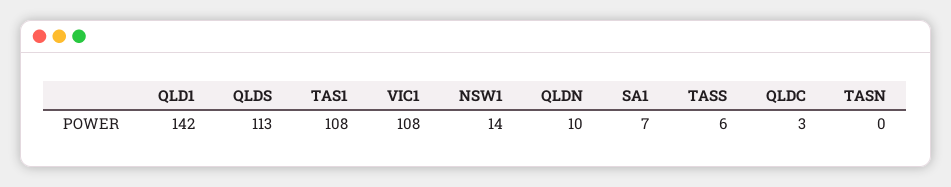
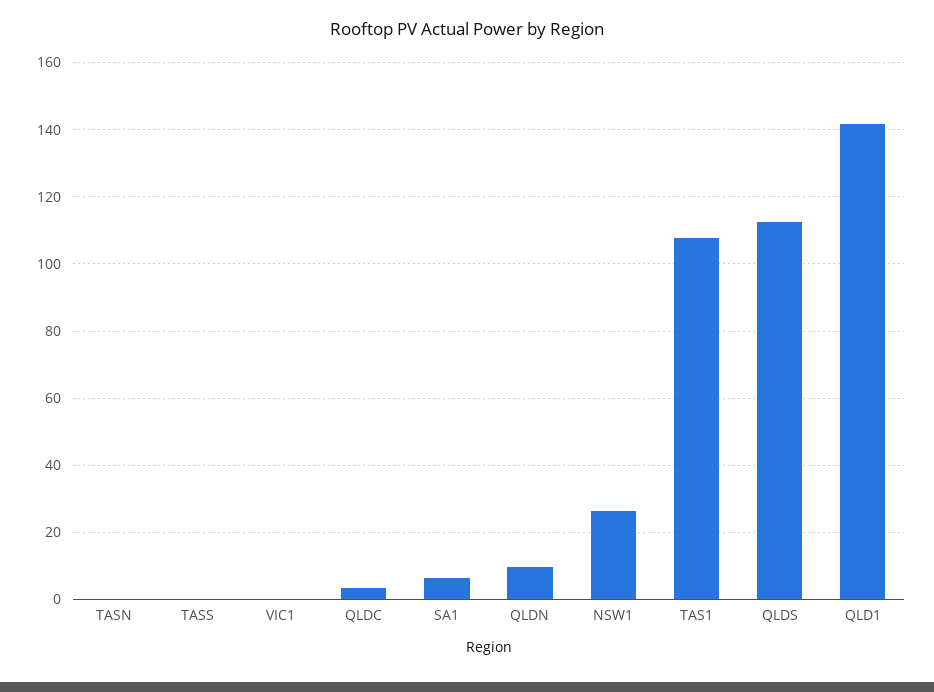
VIC1: 108 -> 0
NSW1: 14 -> 26
TASS: 6 -> 0

